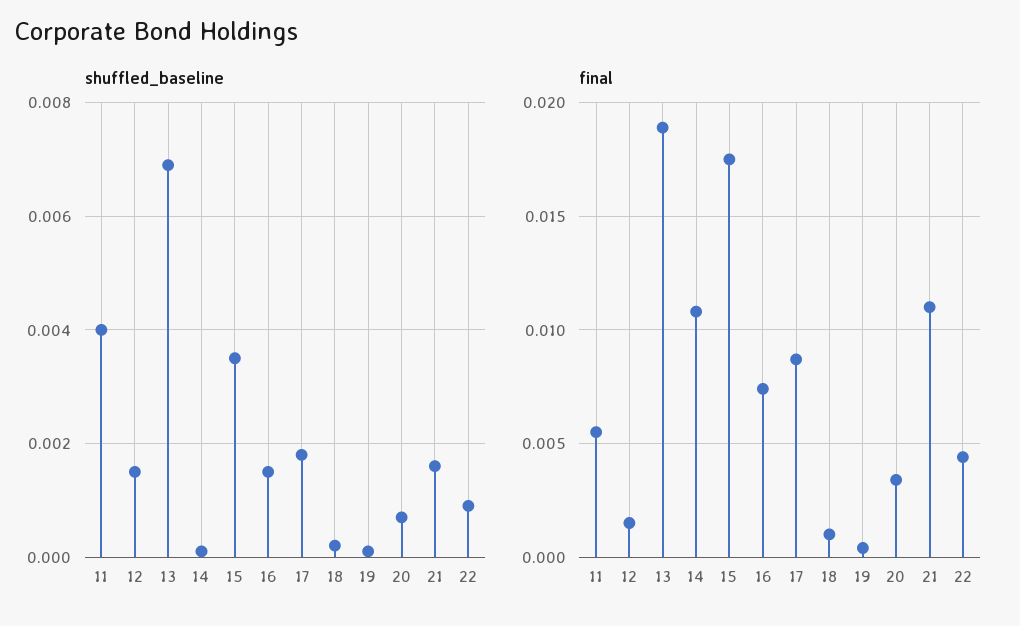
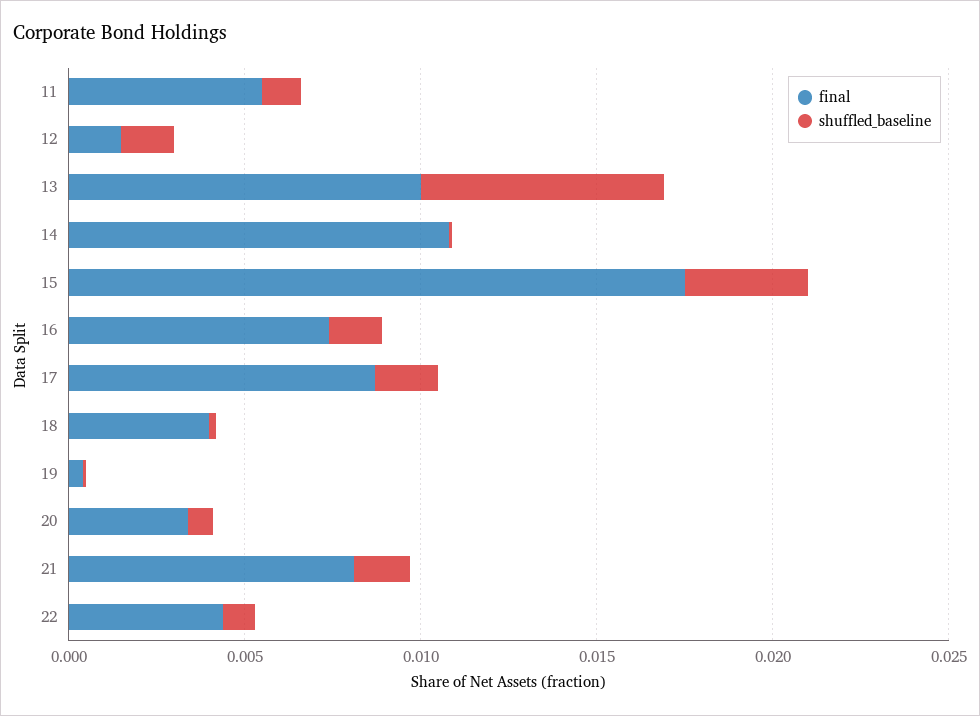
shuffled_baseline, 11: 0.004 -> 0.001
final, 13: 0.019 -> 0.01
final, 18: 0.001 -> 0.004
final, 21: 0.011 -> 0.008

